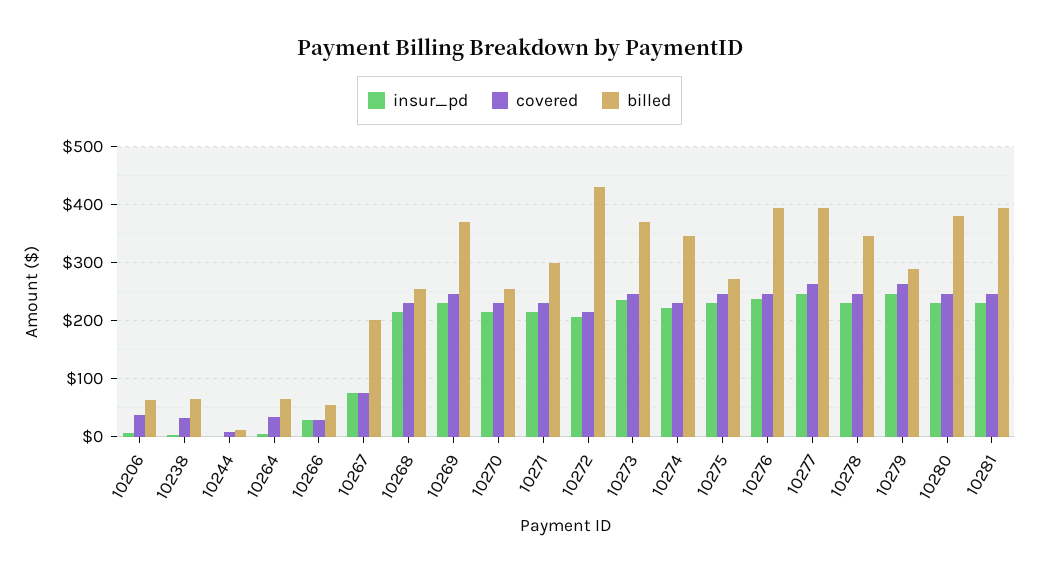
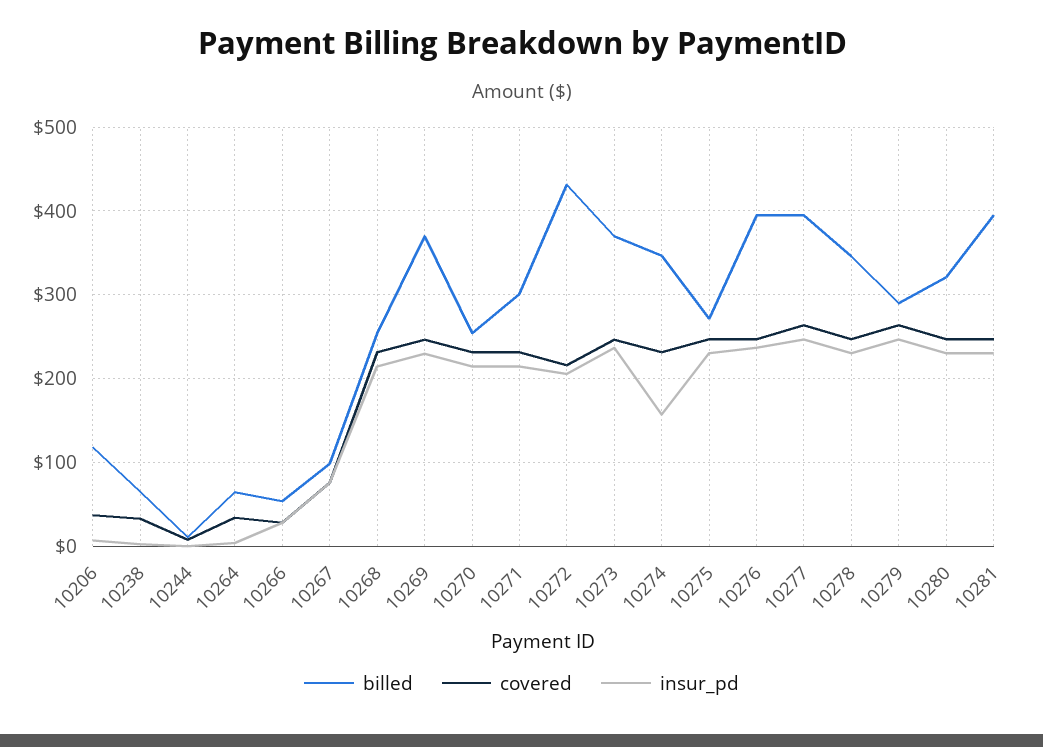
billed, 10206: 60 -> 120
billed, 10267: 200 -> 100
insur_pd, 10274: 220 -> 160
billed, 10280: 380 -> 320

